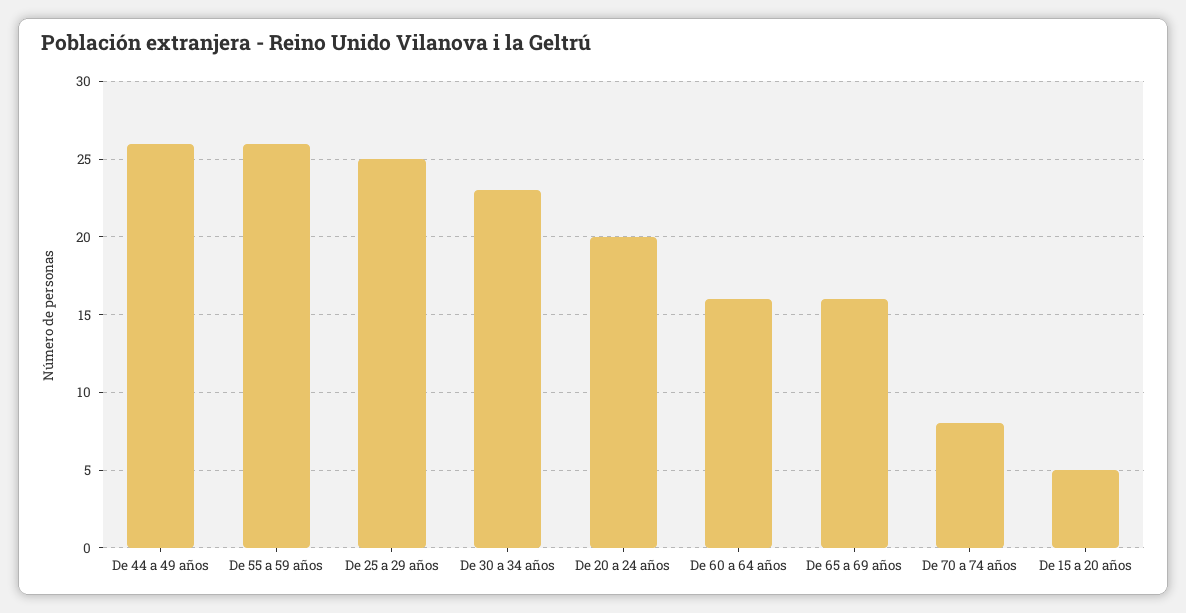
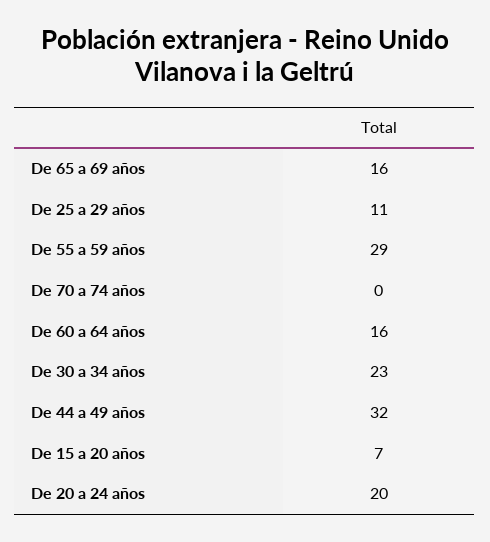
De 44 a 49 años: 26 -> 32
De 55 a 59 años: 26 -> 29
De 25 a 29 años: 25 -> 11
De 70 a 74 años: 8 -> 0
De 15 a 20 años: 5 -> 7

